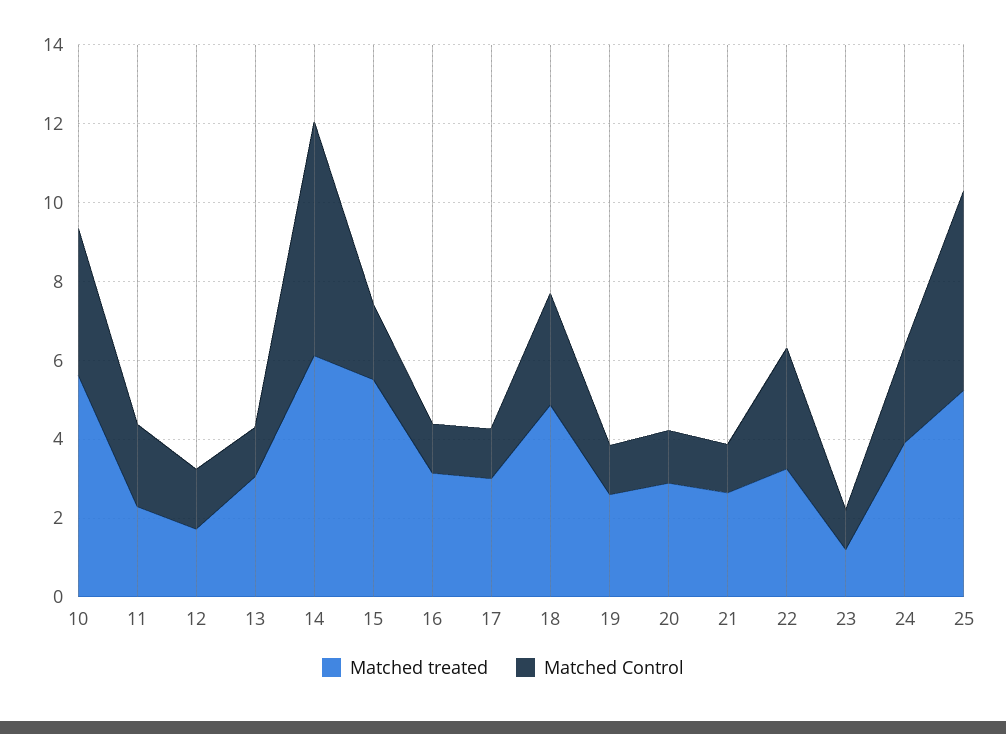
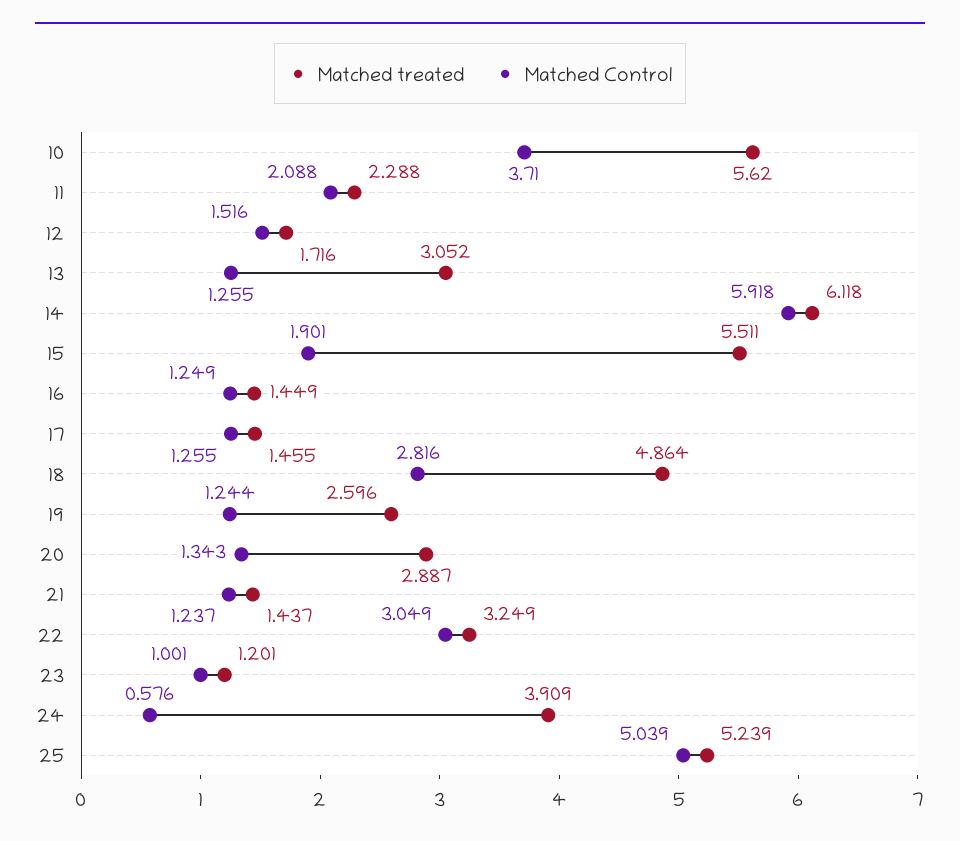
Matched treated, 16: 3 -> 1.449
Matched treated, 17: 3 -> 1.455
Matched treated, 21: 2.5 -> 1.437
Matched Control, 24: 2.5 -> 0.576

